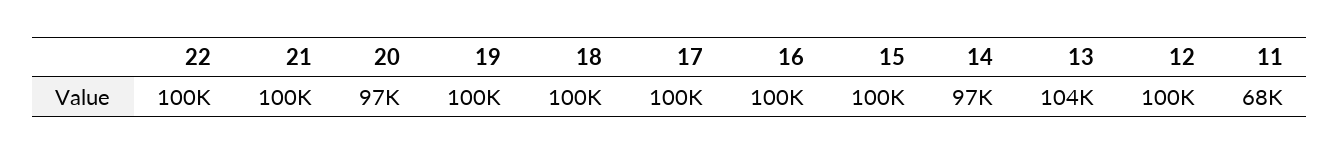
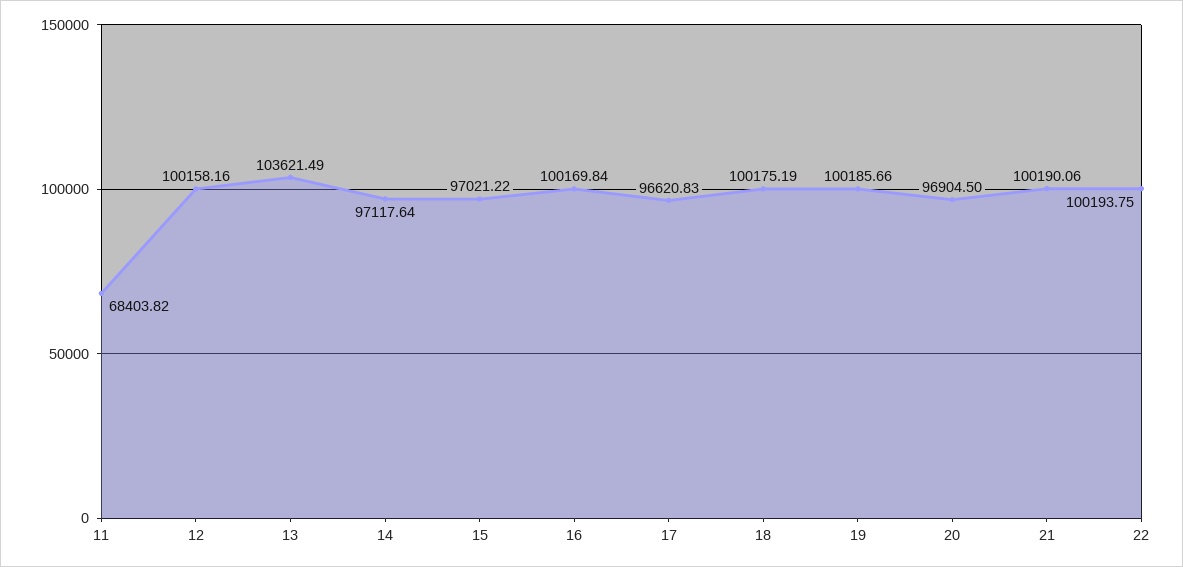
17: 100000 -> 96620.83
15: 100000 -> 97021.22

